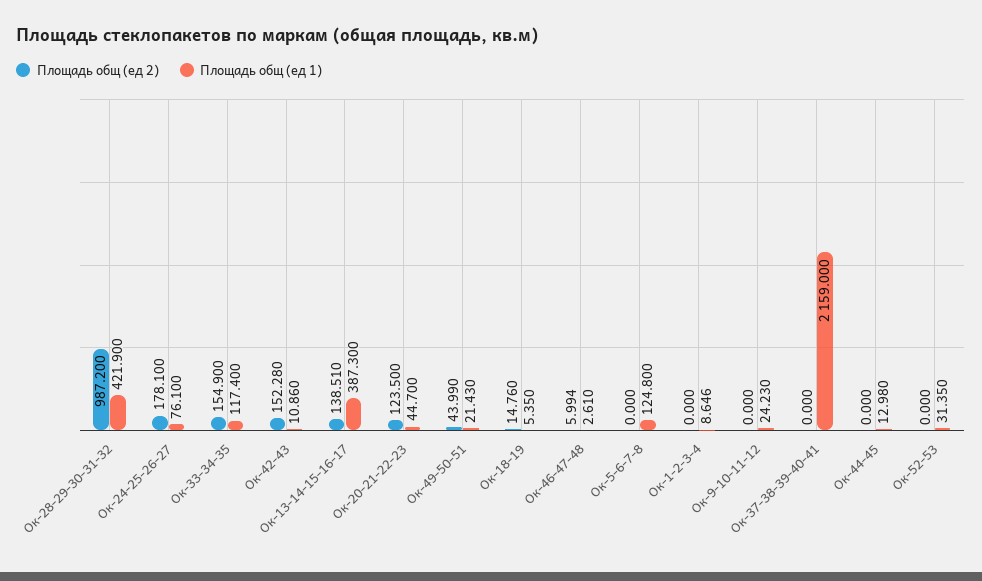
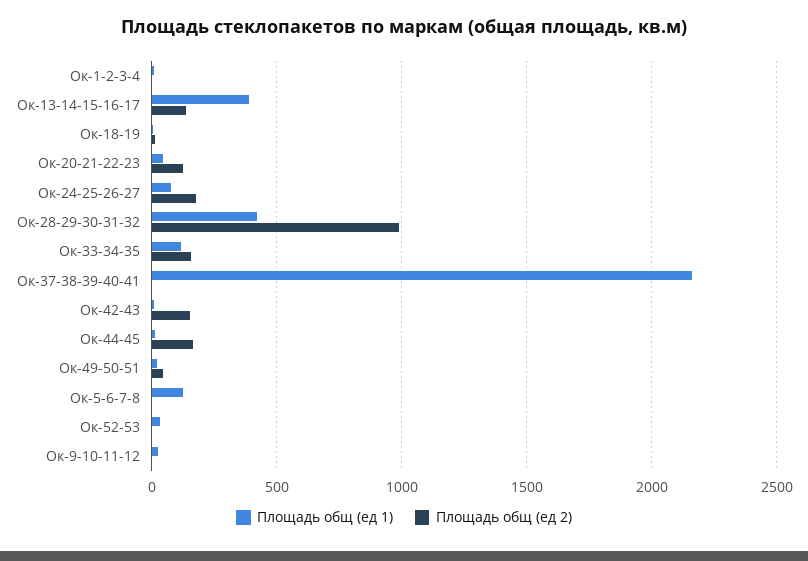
Площадь общ (ед 2), Ок-46-47-48: 5.994 -> none
Площадь общ (ед 1), Ок-46-47-48: 2.61 -> none
Площадь общ (ед 2), Ок-44-45: 0 -> 150

